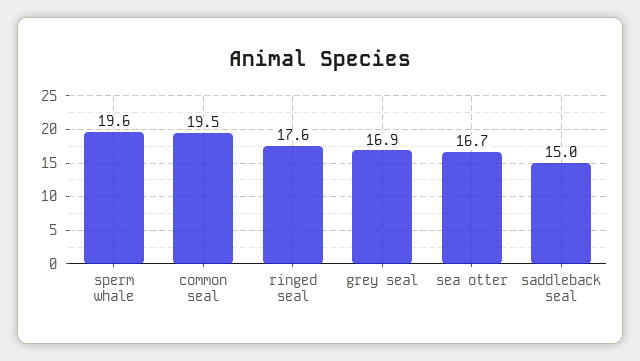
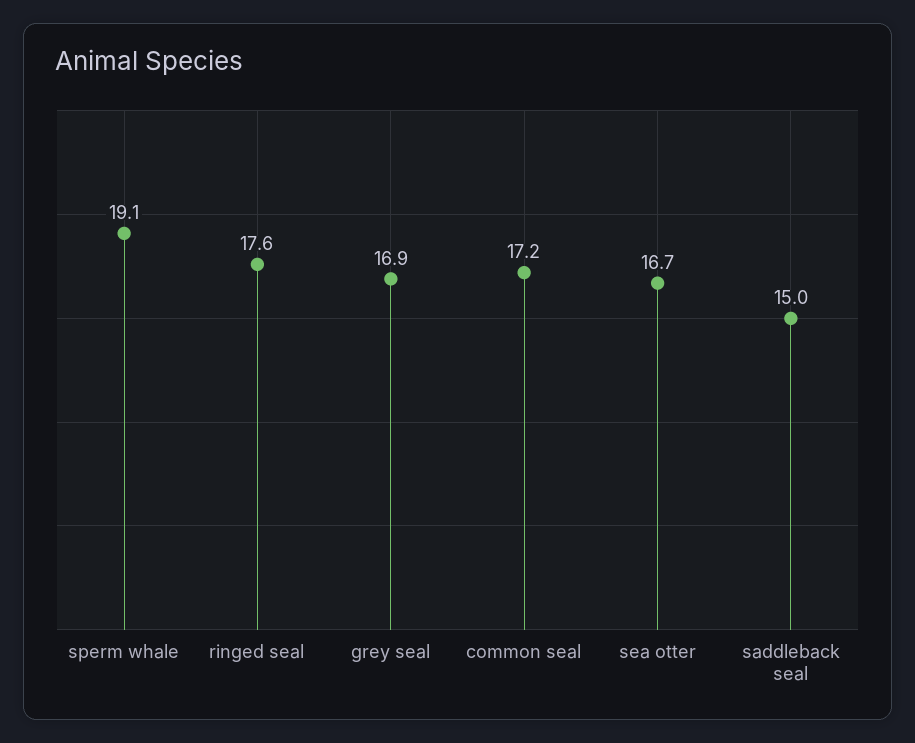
sperm whale: 19.6 -> 19.1
common seal: 19.5 -> 17.2

